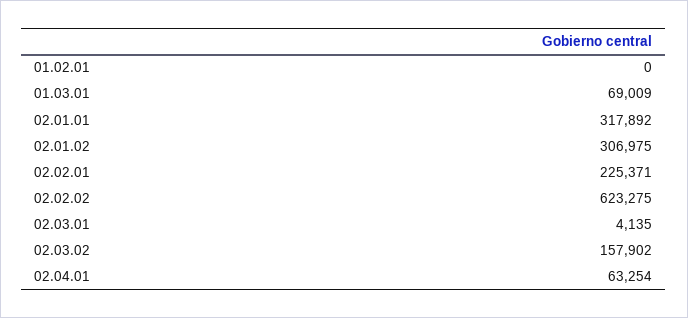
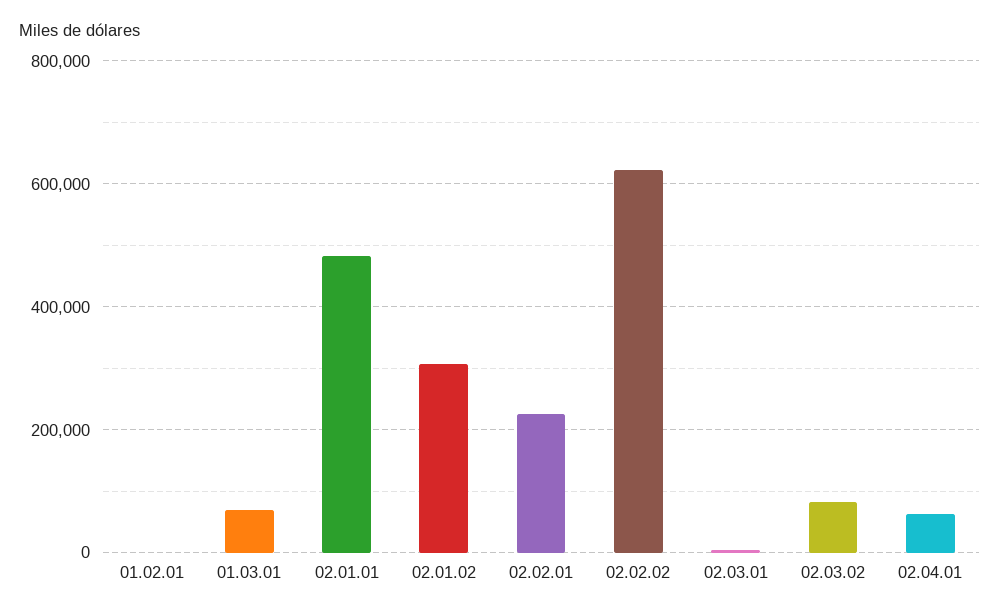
02.01.01: 317892 -> 480000
02.03.02: 157902 -> 80000

